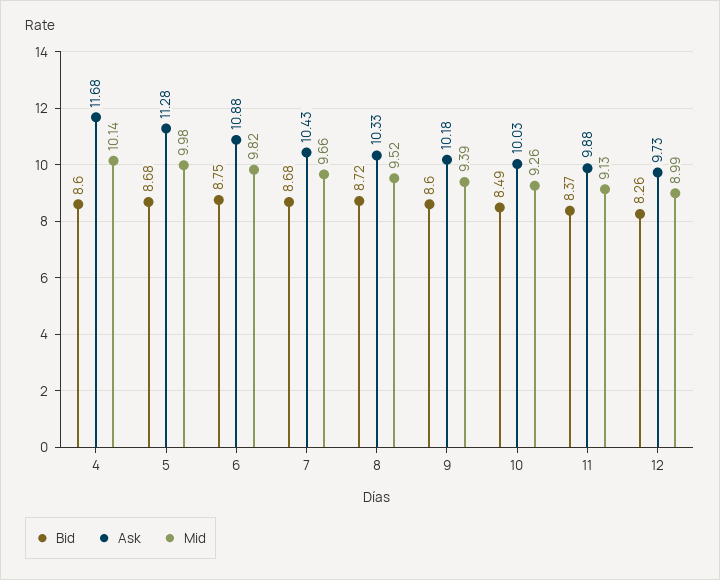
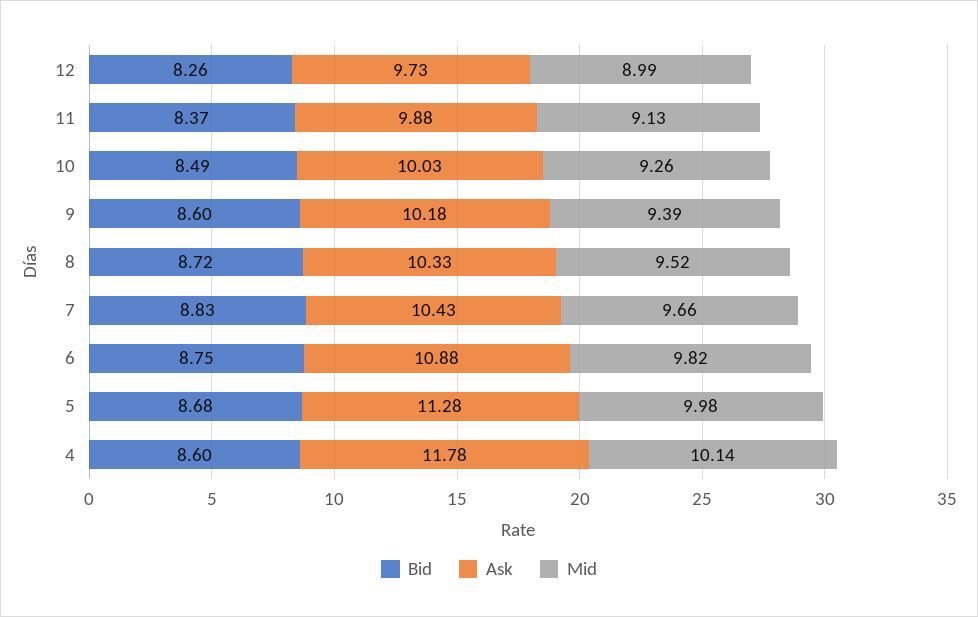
Ask, 4: 11.68 -> 11.78
Bid, 7: 8.68 -> 8.83

